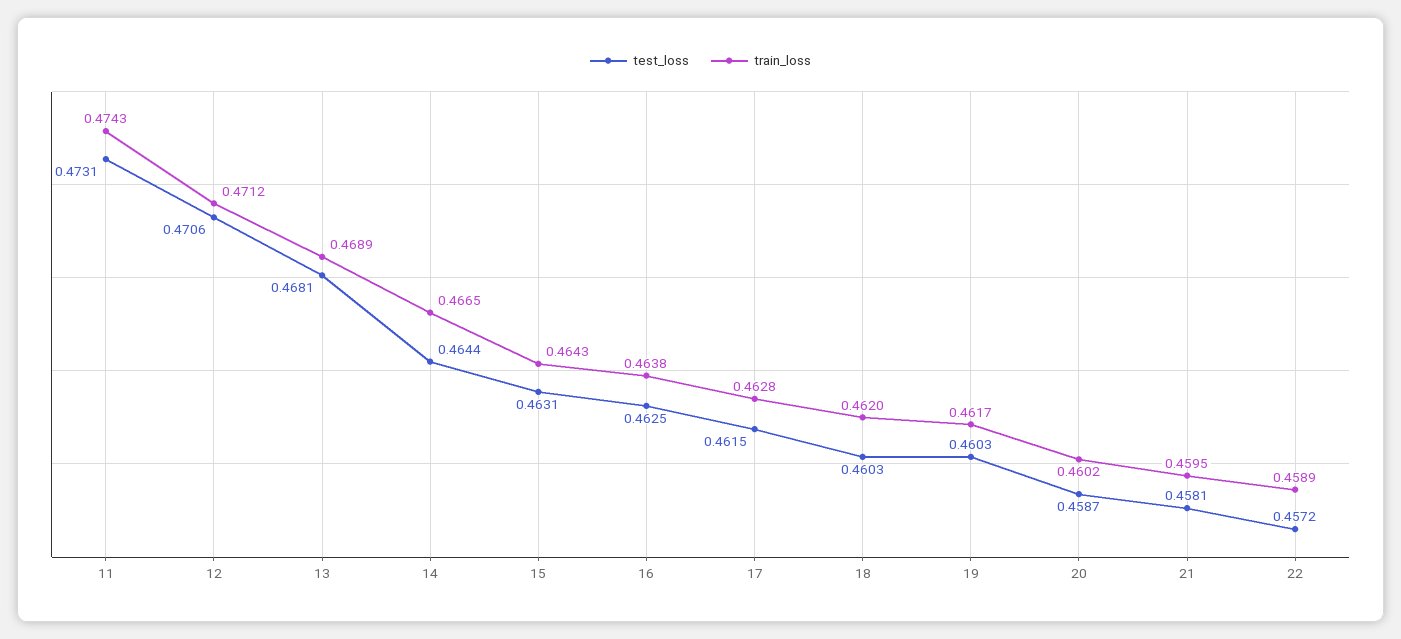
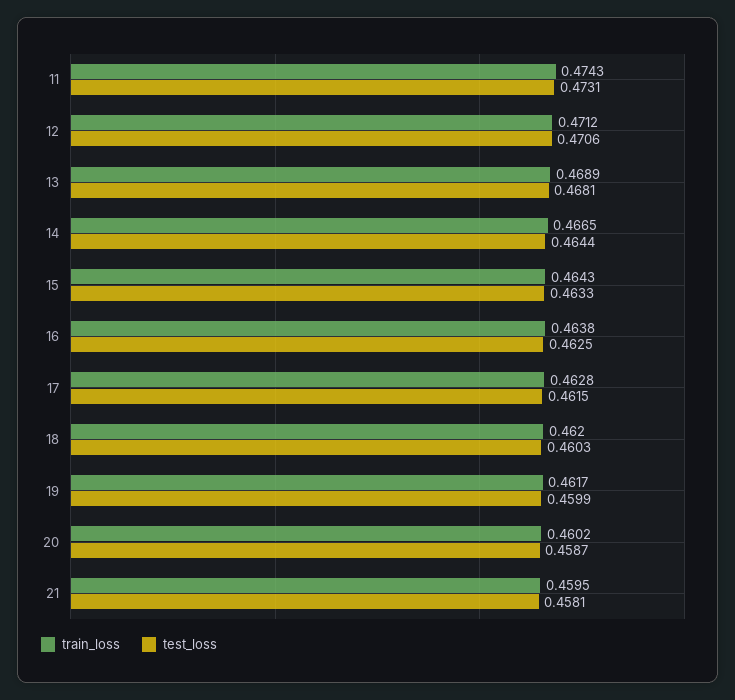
test_loss, 15: 0.4631 -> 0.4633
test_loss, 19: 0.4603 -> 0.4599
test_loss, 22: 0.4572 -> none
train_loss, 22: 0.4589 -> none

